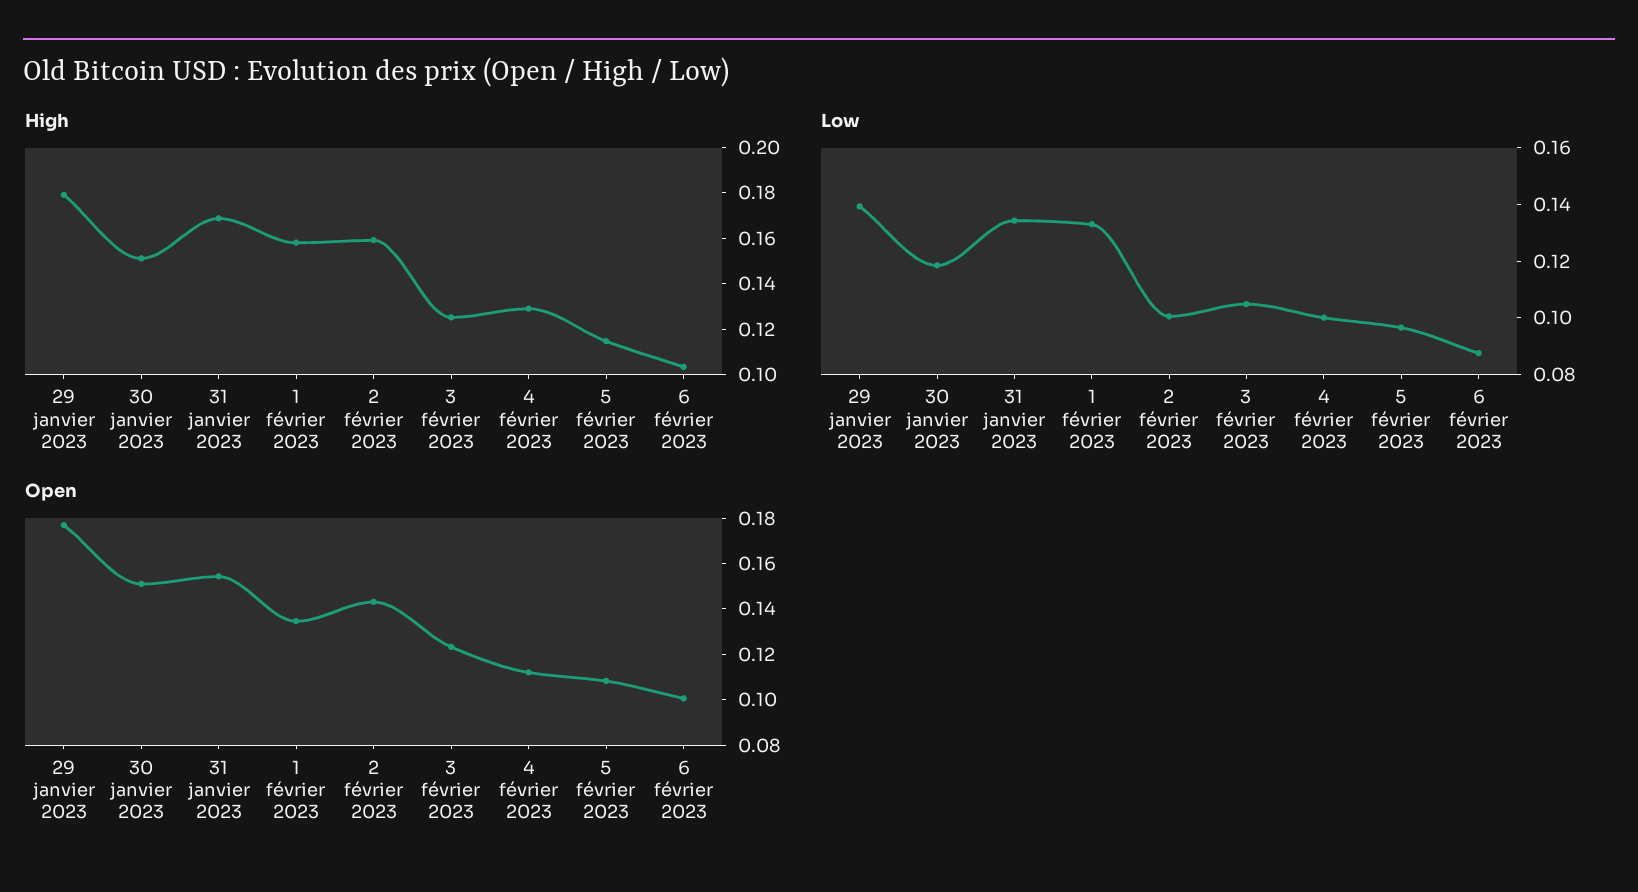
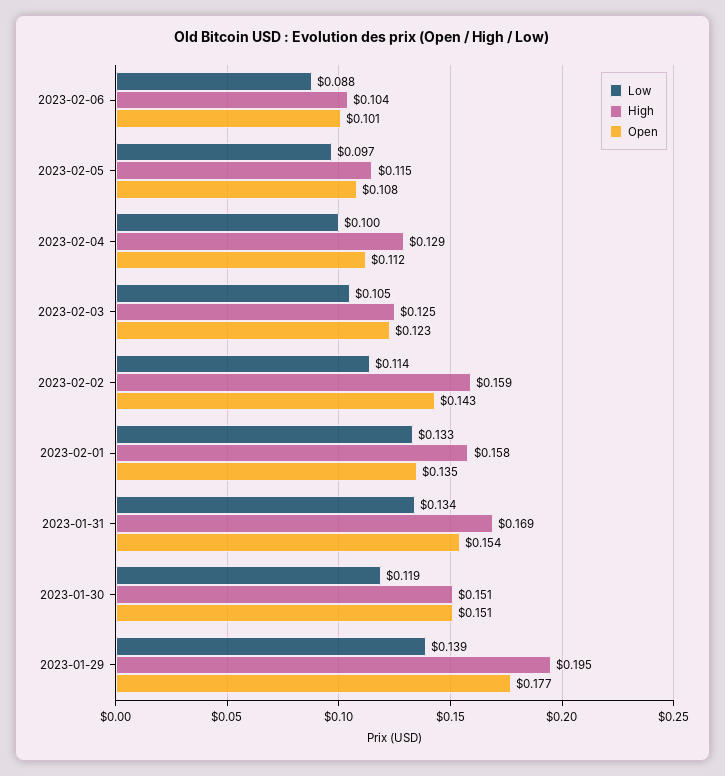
High, 29 janvier 2023: 0.18 -> 0.195
Low, 2 février 2023: 0.1 -> 0.114

